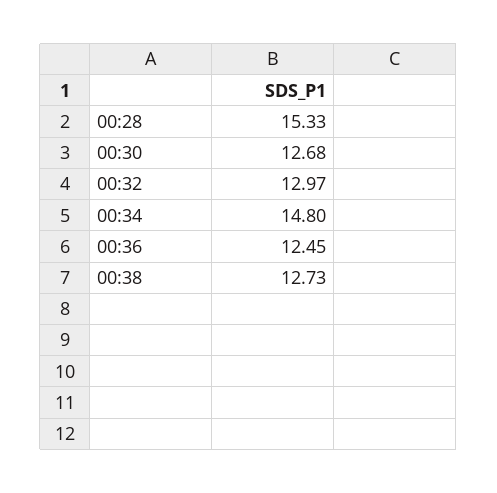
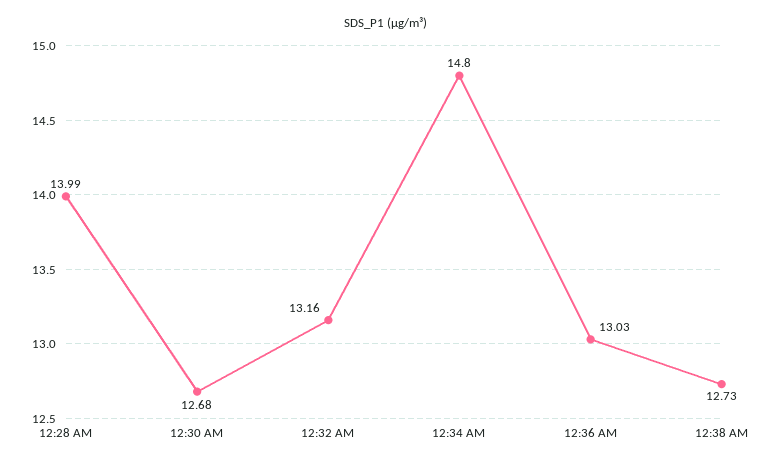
00:28: 15.33 -> 13.99
00:32: 12.97 -> 13.16
00:36: 12.45 -> 13.03

